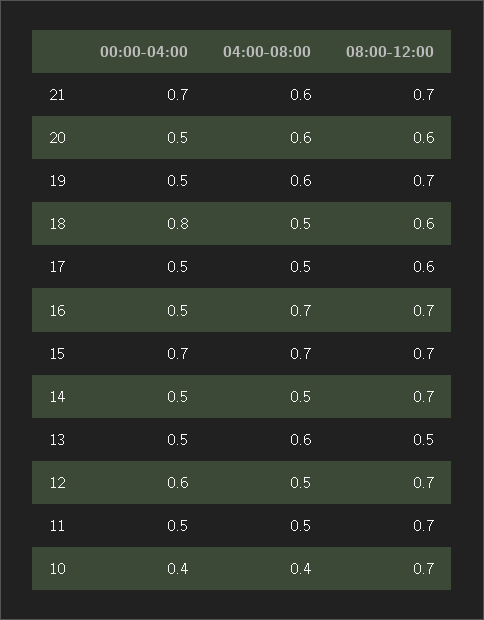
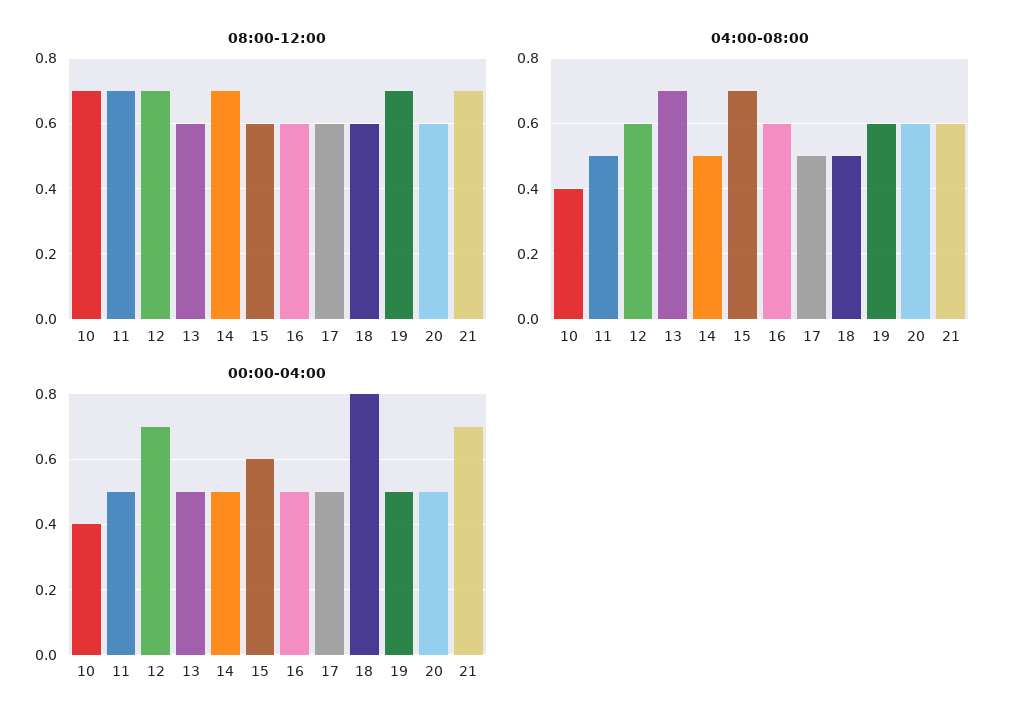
04:00-08:00, 16: 0.7 -> 0.6
08:00-12:00, 16: 0.7 -> 0.6
00:00-04:00, 15: 0.7 -> 0.6
08:00-12:00, 15: 0.7 -> 0.6
04:00-08:00, 13: 0.6 -> 0.7
08:00-12:00, 13: 0.5 -> 0.6
00:00-04:00, 12: 0.6 -> 0.7
04:00-08:00, 12: 0.5 -> 0.6

